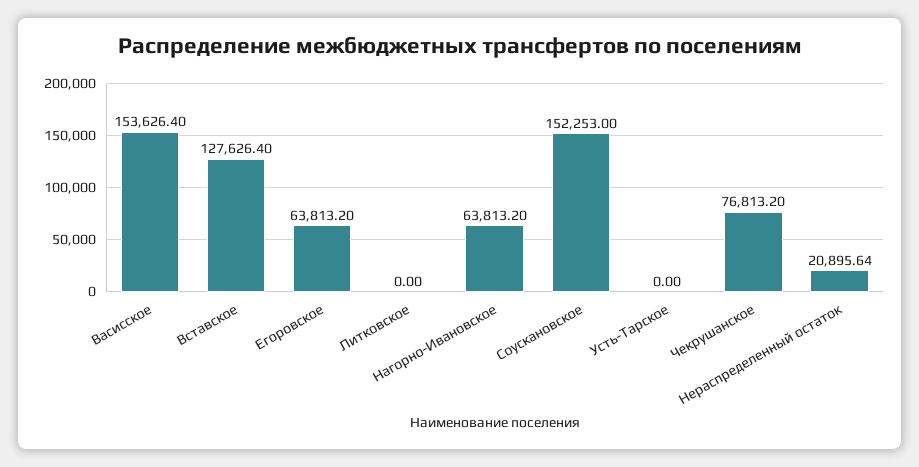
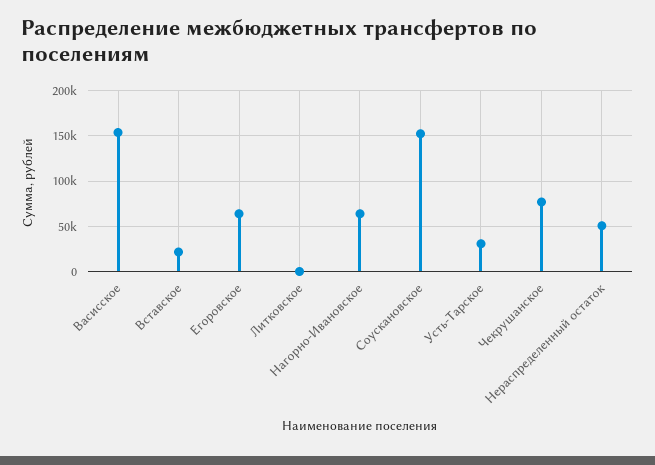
Вставское: 127626.4 -> 20000
Усть-Тарское: 0 -> 30000
Нераспределенный остаток: 20895.64 -> 50000

